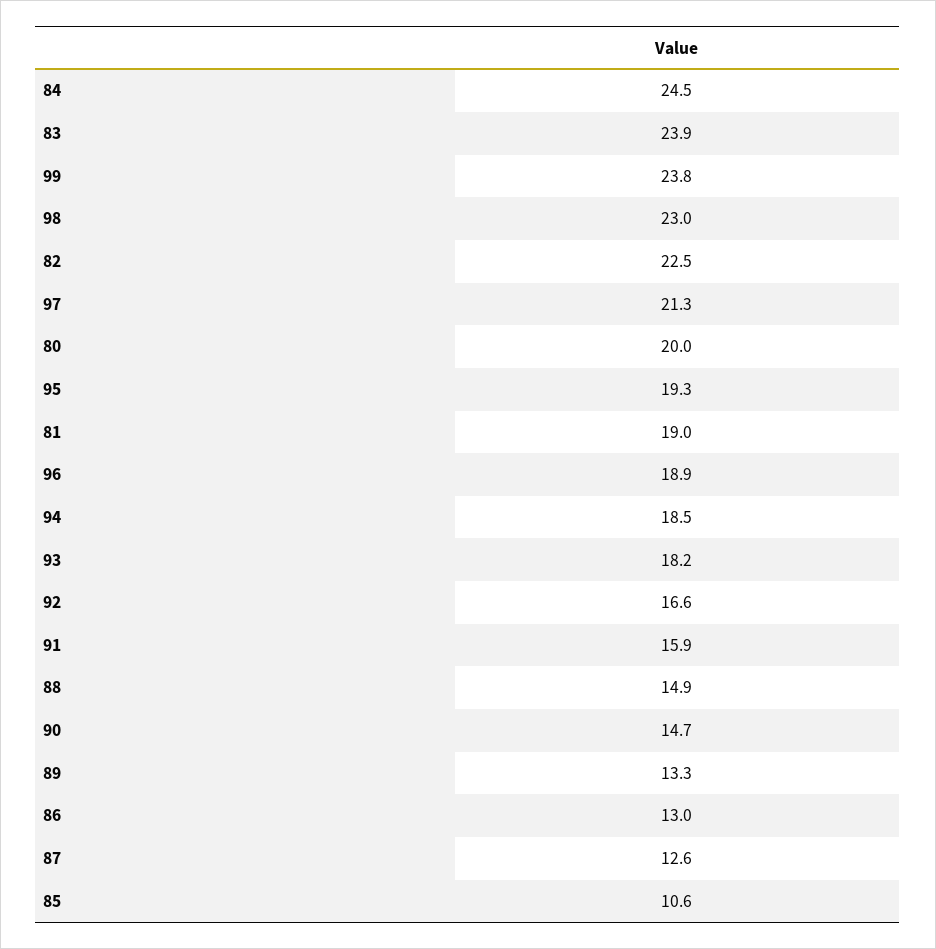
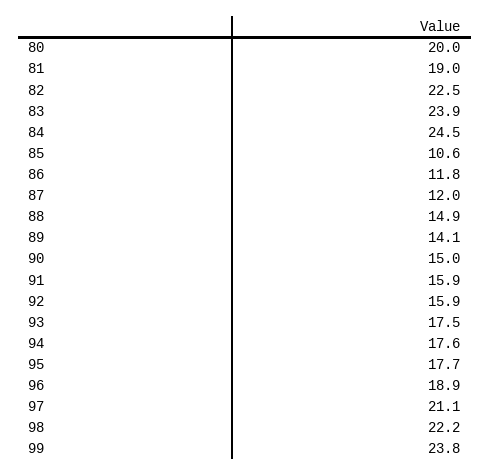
98: 23 -> 22.2
97: 21.3 -> 21.1
95: 19.3 -> 17.7
94: 18.5 -> 17.6
93: 18.2 -> 17.5
92: 16.6 -> 15.9
90: 14.7 -> 15
89: 13.3 -> 14.1
86: 13 -> 11.8
87: 12.6 -> 12

